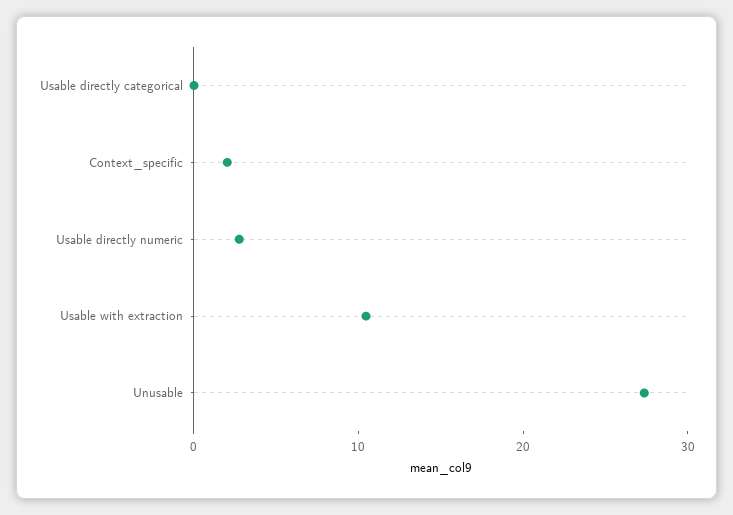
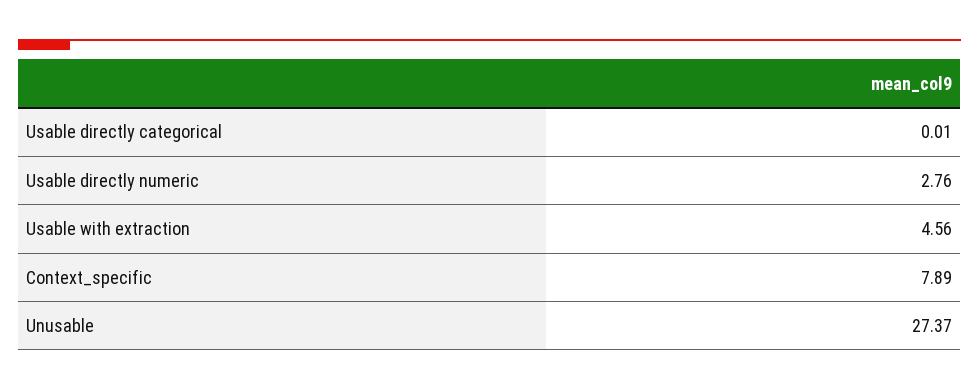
Context_specific: 2 -> 7.89
Usable with extraction: 10 -> 4.56

